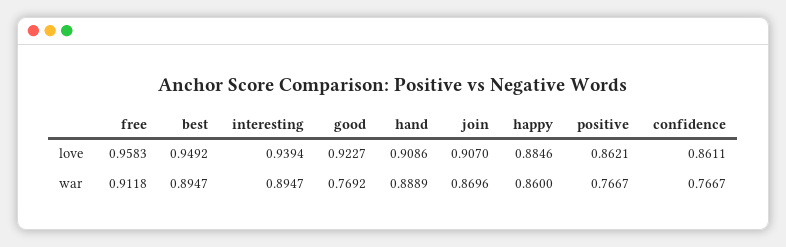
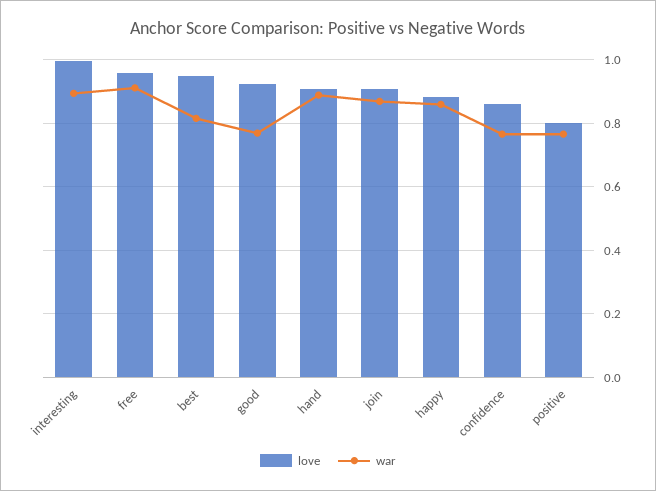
love, interesting: 0.9394 -> 1
love, positive: 0.8621 -> 0.8
war, best: 0.8947 -> 0.82

